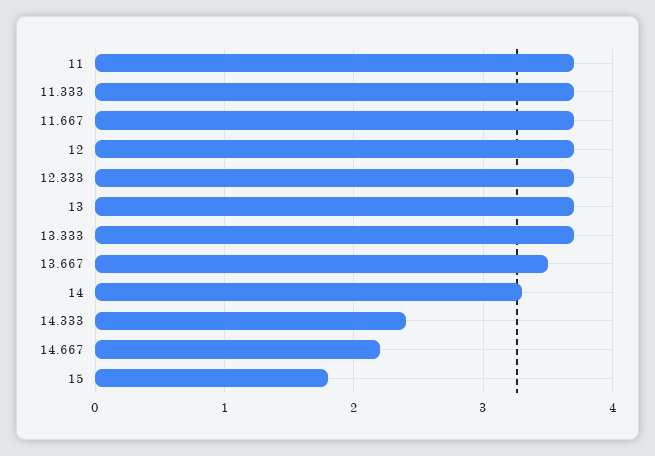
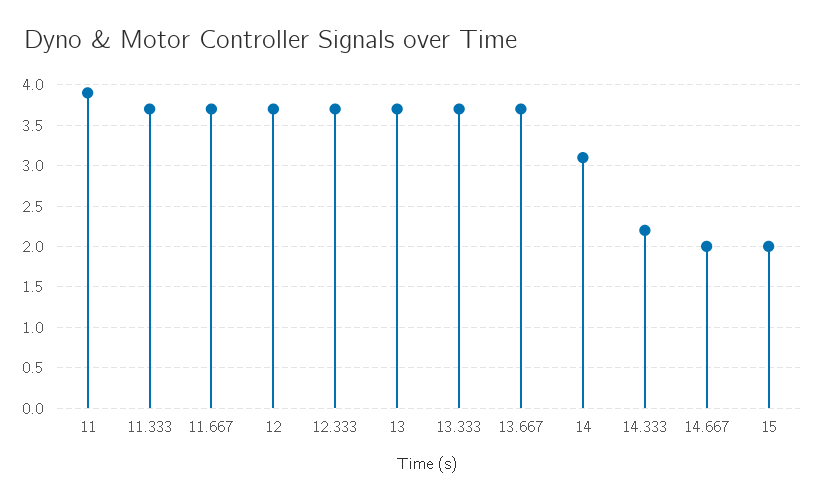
11: 3.7 -> 3.9
13.667: 3.5 -> 3.7
14: 3.3 -> 3.1
14.333: 2.4 -> 2.2
14.667: 2.2 -> 2
15: 1.8 -> 2

